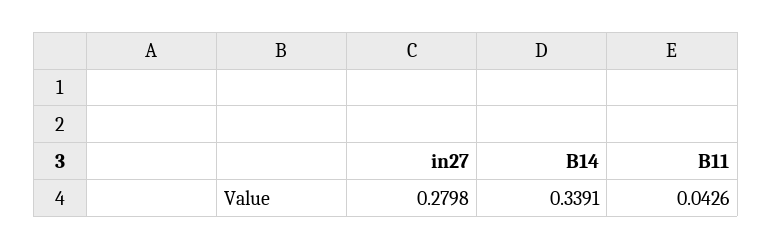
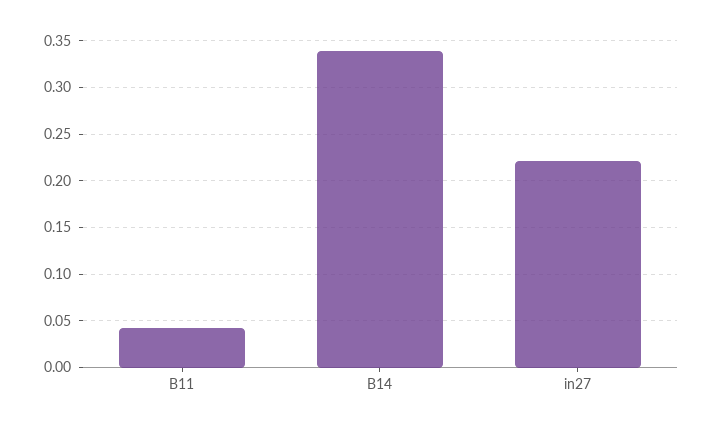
in27: 0.2798 -> 0.22

